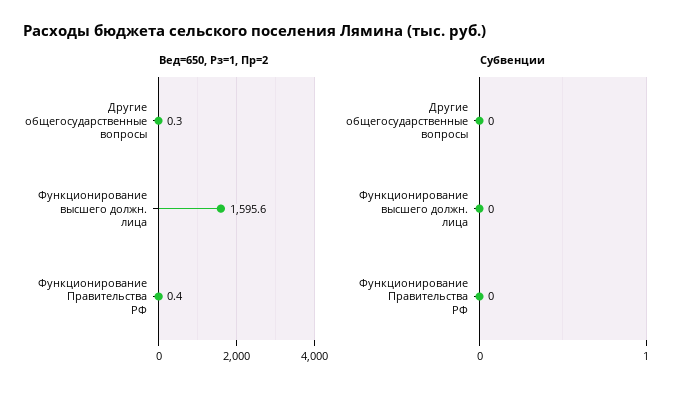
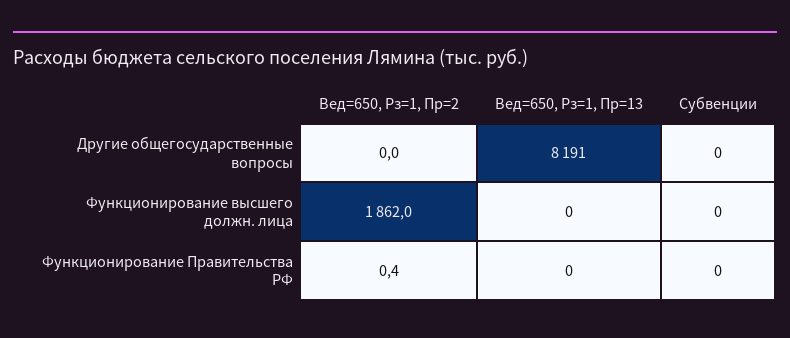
Вед=650, Рз=1, Пр=2, Другие общегосударственные вопросы: 0.3 -> 0
Вед=650, Рз=1, Пр=2, Функционирование высшего должн. лица: 1595.6 -> 1862
Вед=650, Рз=1, Пр=13, Другие общегосударственные вопросы: none -> 8191
Вед=650, Рз=1, Пр=13, Функционирование высшего должн. лица: none -> 0
Вед=650, Рз=1, Пр=13, Функционирование Правительства РФ: none -> 0

